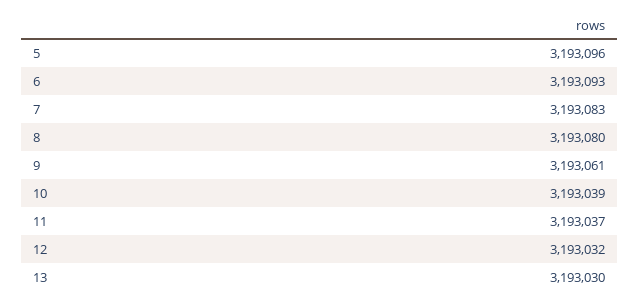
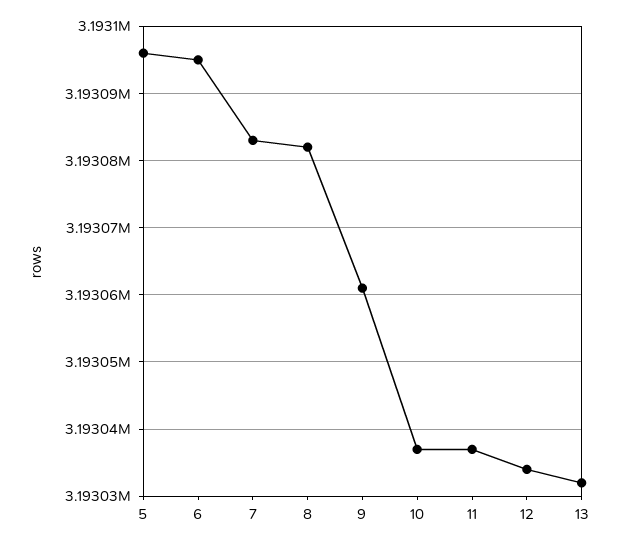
6: 3193093 -> 3193095
8: 3193080 -> 3193082
10: 3193039 -> 3193037
12: 3193032 -> 3193034
13: 3193030 -> 3193032

